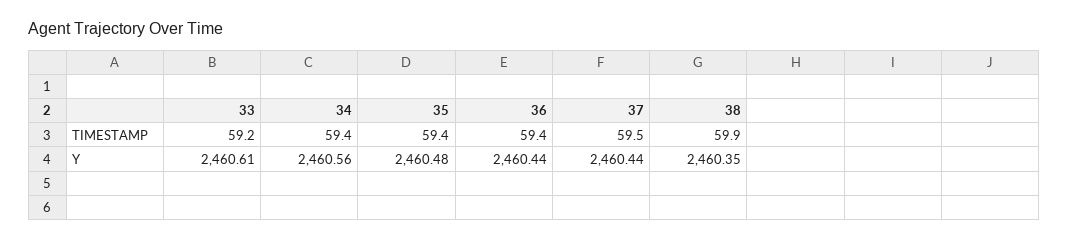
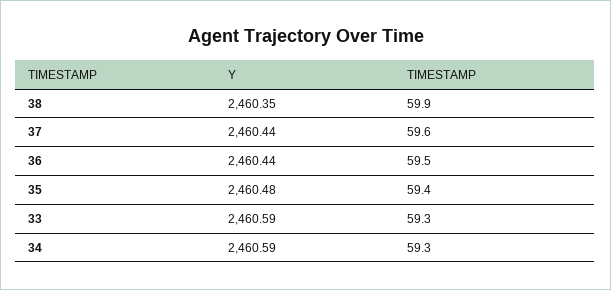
33, TIMESTAMP: 59.2 -> 59.3
34, TIMESTAMP: 59.4 -> 59.3
36, TIMESTAMP: 59.4 -> 59.5
37, TIMESTAMP: 59.5 -> 59.6
33, Y: 2460.61 -> 2460.59
34, Y: 2460.56 -> 2460.59

